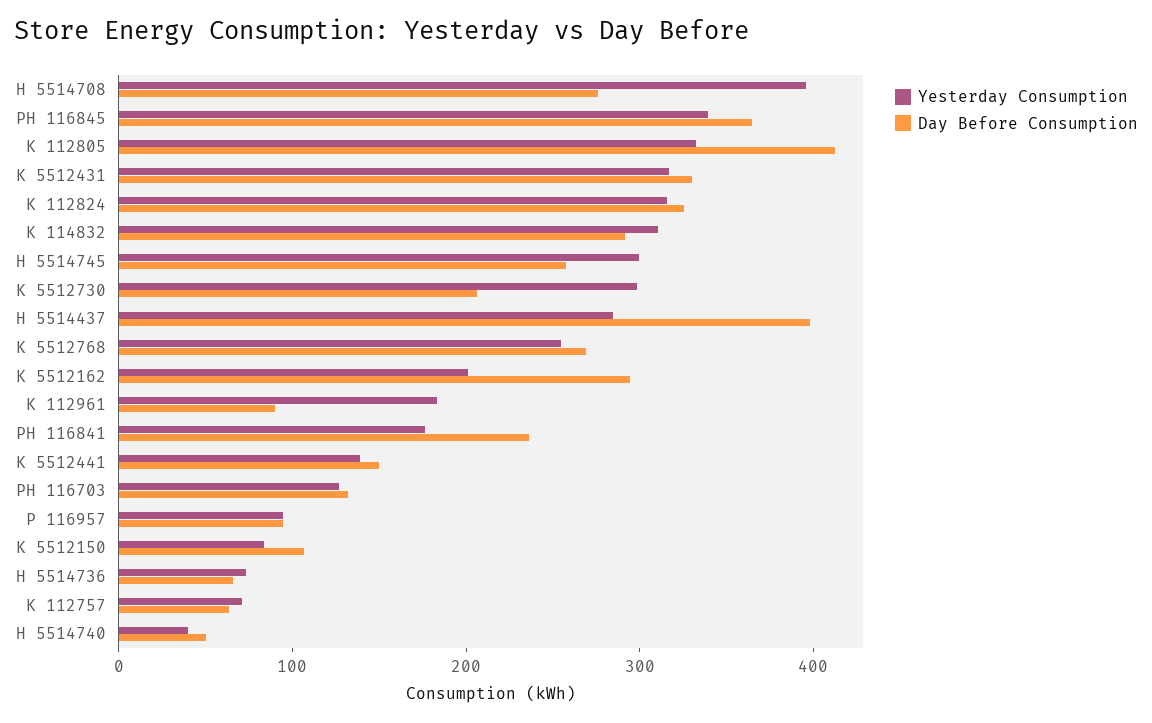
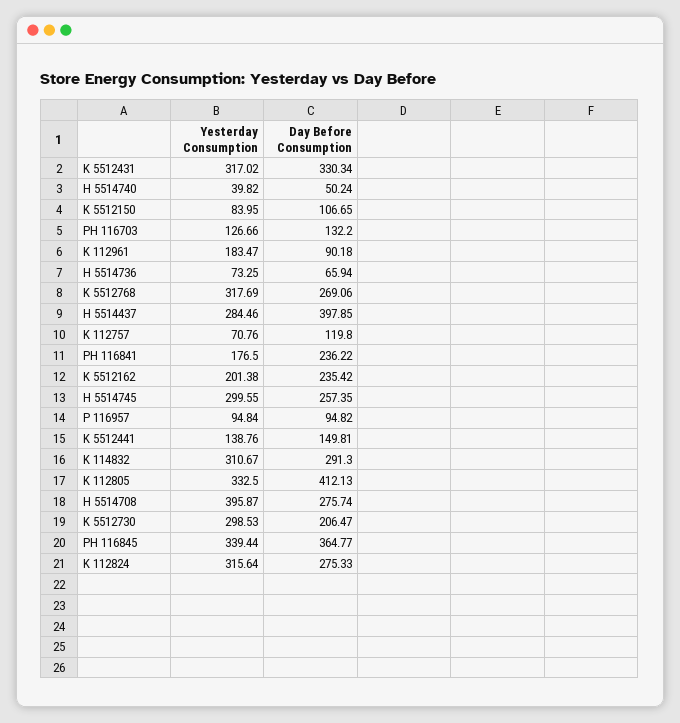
Day Before Consumption, K 112824: 320 -> 275.33
Yesterday Consumption, K 5512768: 260 -> 317.69
Day Before Consumption, K 5512162: 300 -> 235.42
Day Before Consumption, K 112757: 60 -> 119.8

